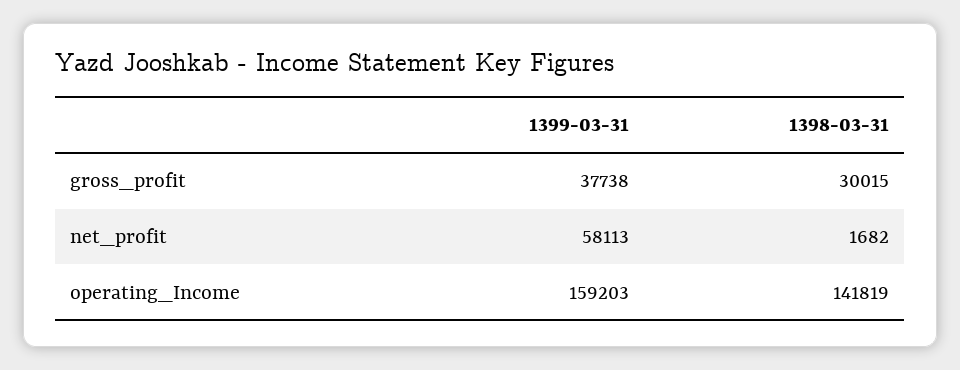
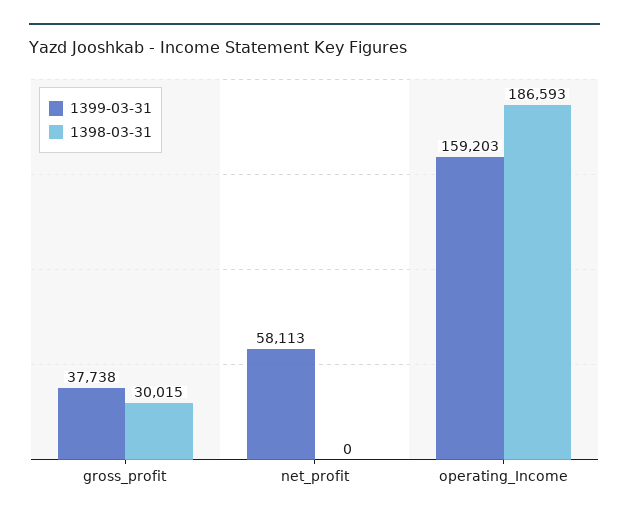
1398-03-31, net_profit: 1682 -> 0
1398-03-31, operating_Income: 141819 -> 186593

